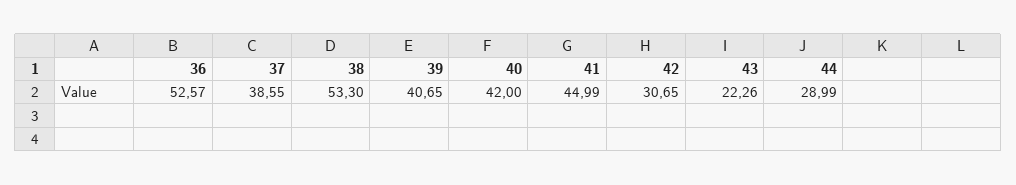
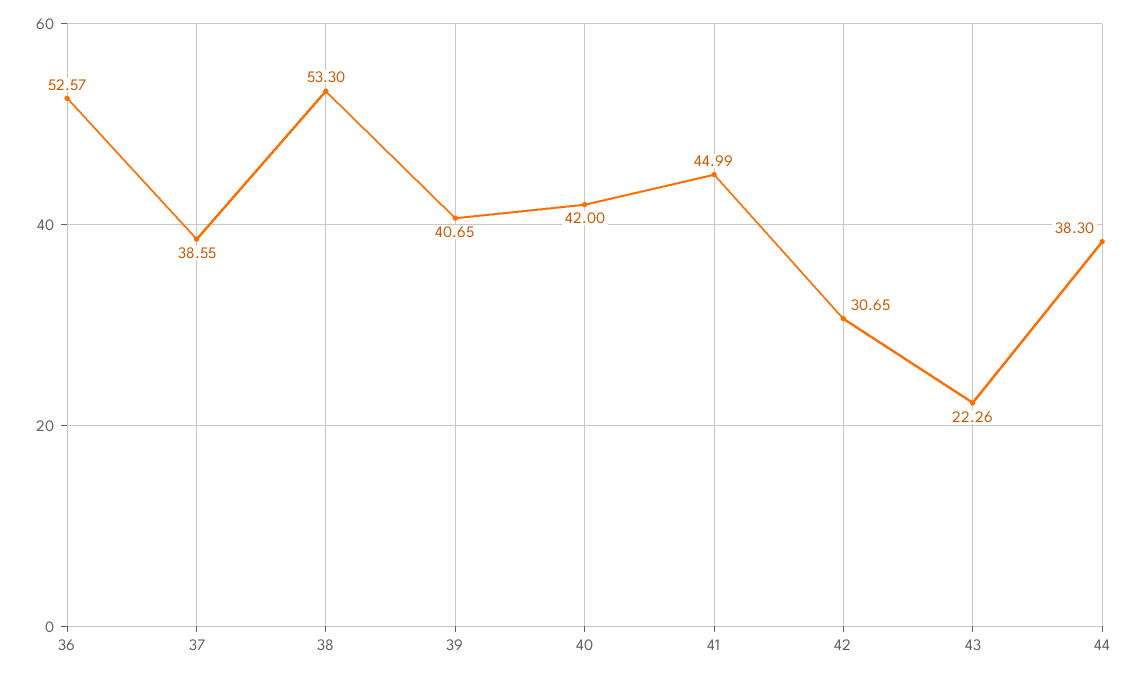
44: 28.99 -> 38.3

